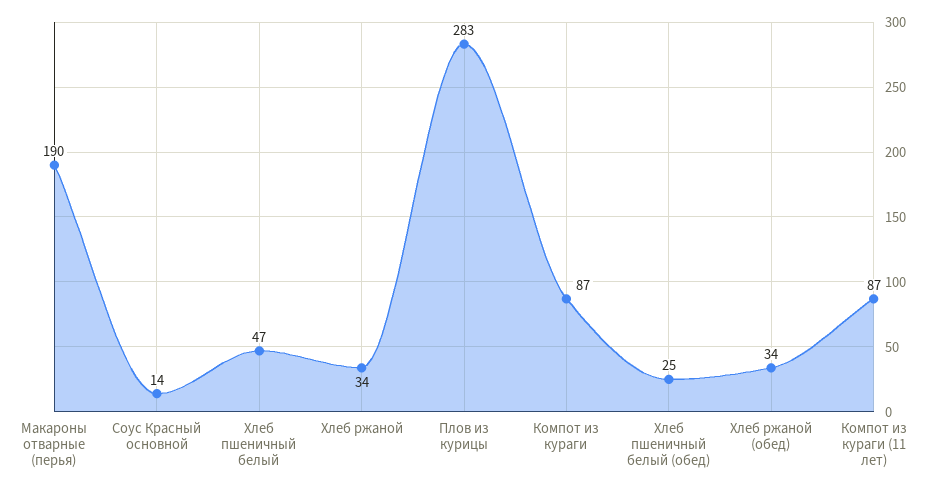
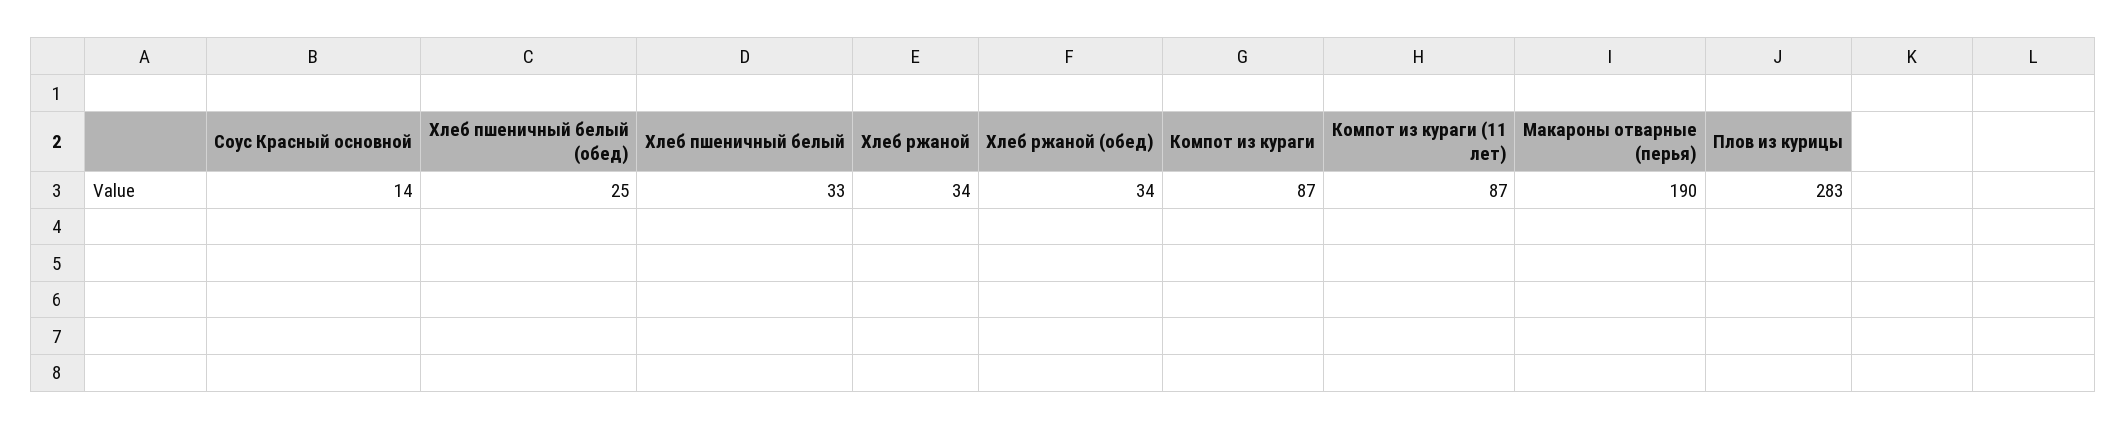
Хлеб пшеничный белый: 47 -> 33

